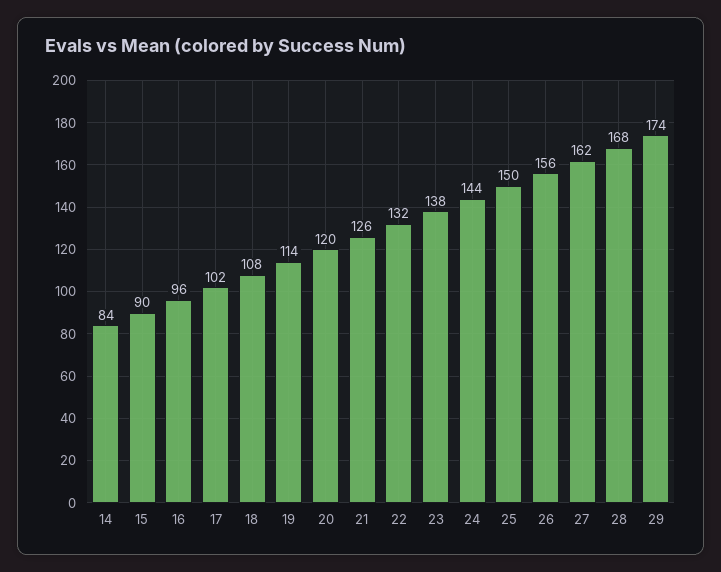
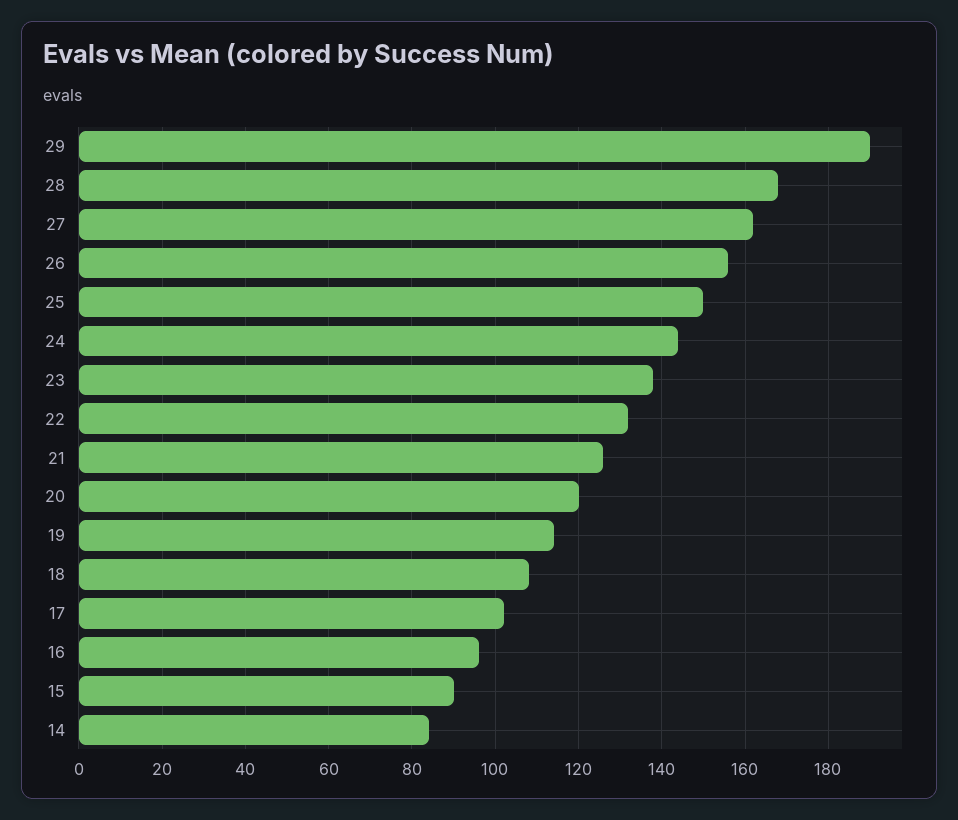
29: 174 -> 190

